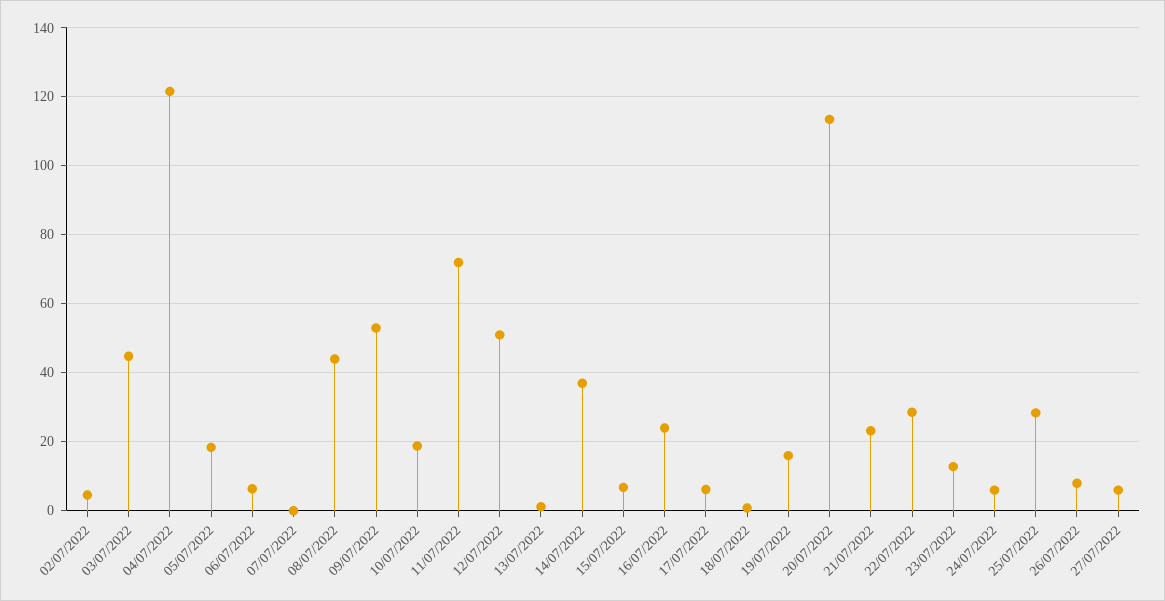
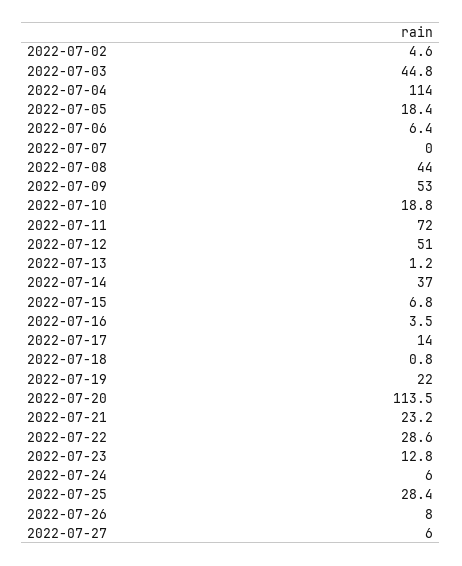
04/07/2022: 122 -> 114
16/07/2022: 24 -> 3.5
17/07/2022: 6 -> 14
19/07/2022: 16 -> 22

